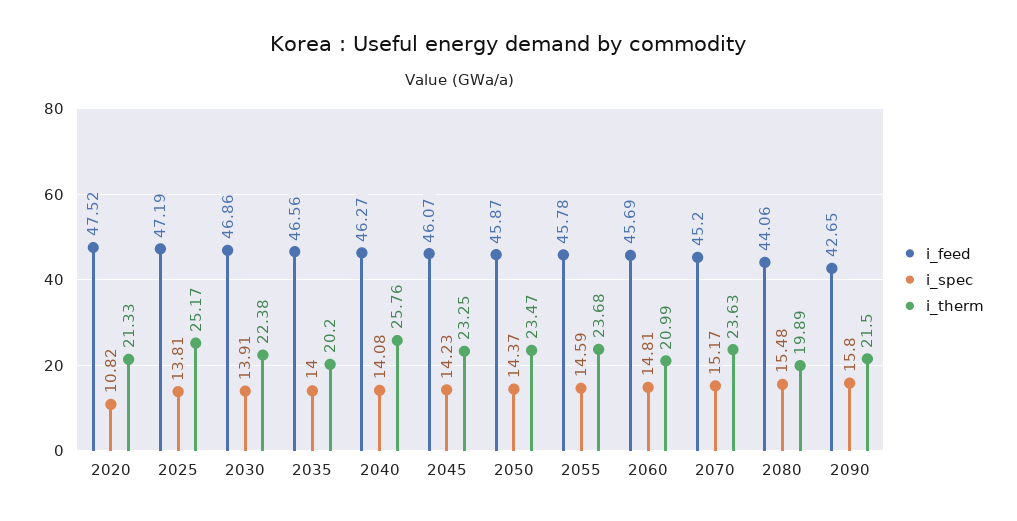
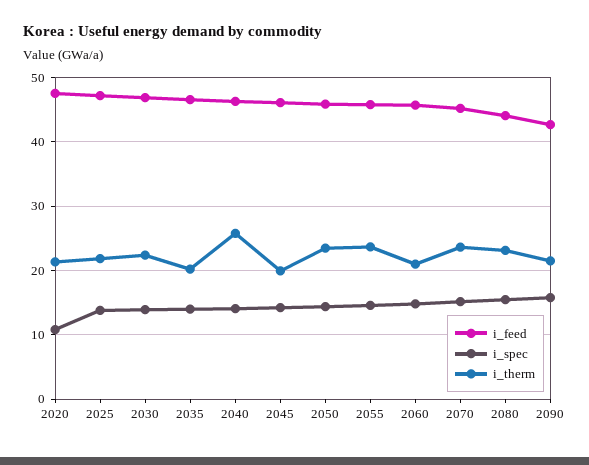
i_therm, 2025: 25.17 -> 22
i_therm, 2045: 23.25 -> 20
i_therm, 2080: 19.89 -> 23

